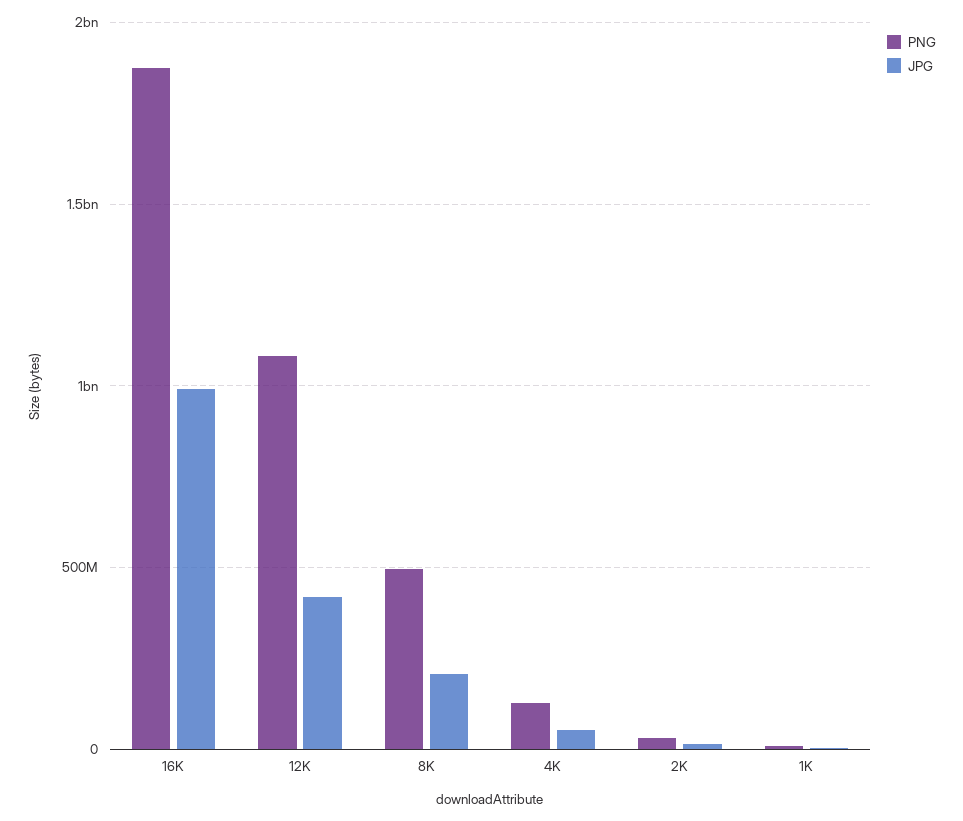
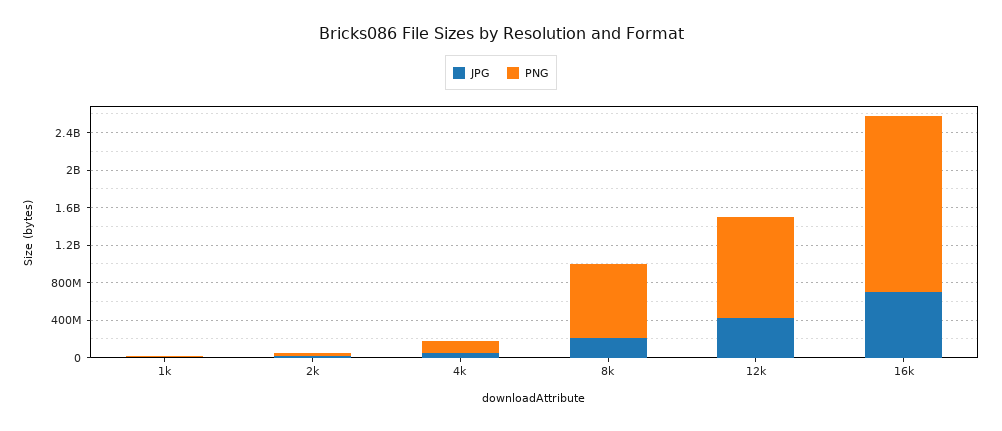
JPG, 16K: 1000000000 -> 700000000
PNG, 8K: 500000000 -> 800000000

